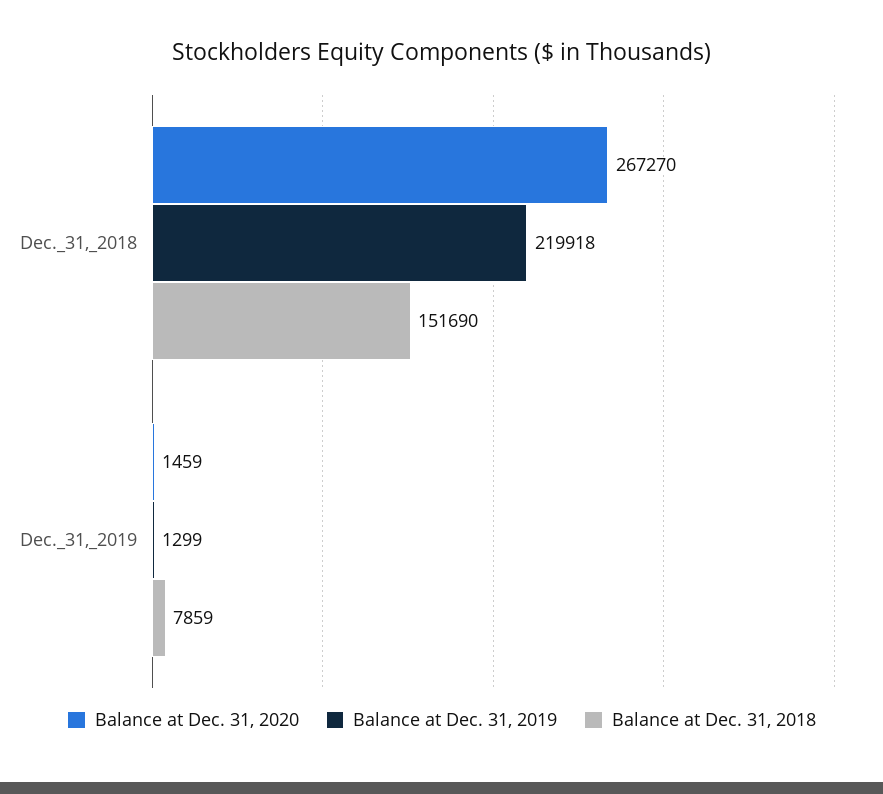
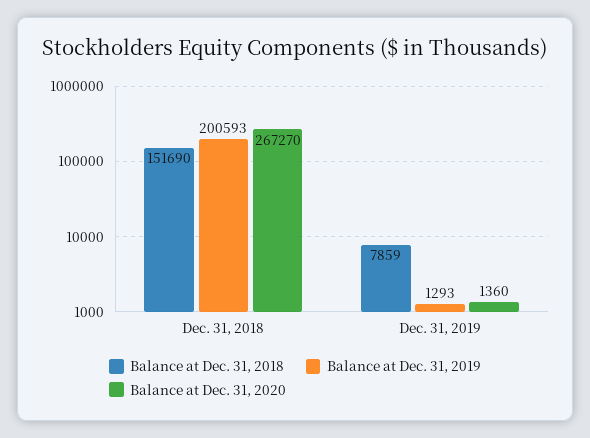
Balance at Dec. 31, 2019, Dec._31,_2018: 219918 -> 200593
Balance at Dec. 31, 2020, Dec._31,_2019: 1459 -> 1360
Balance at Dec. 31, 2019, Dec._31,_2019: 1299 -> 1293

